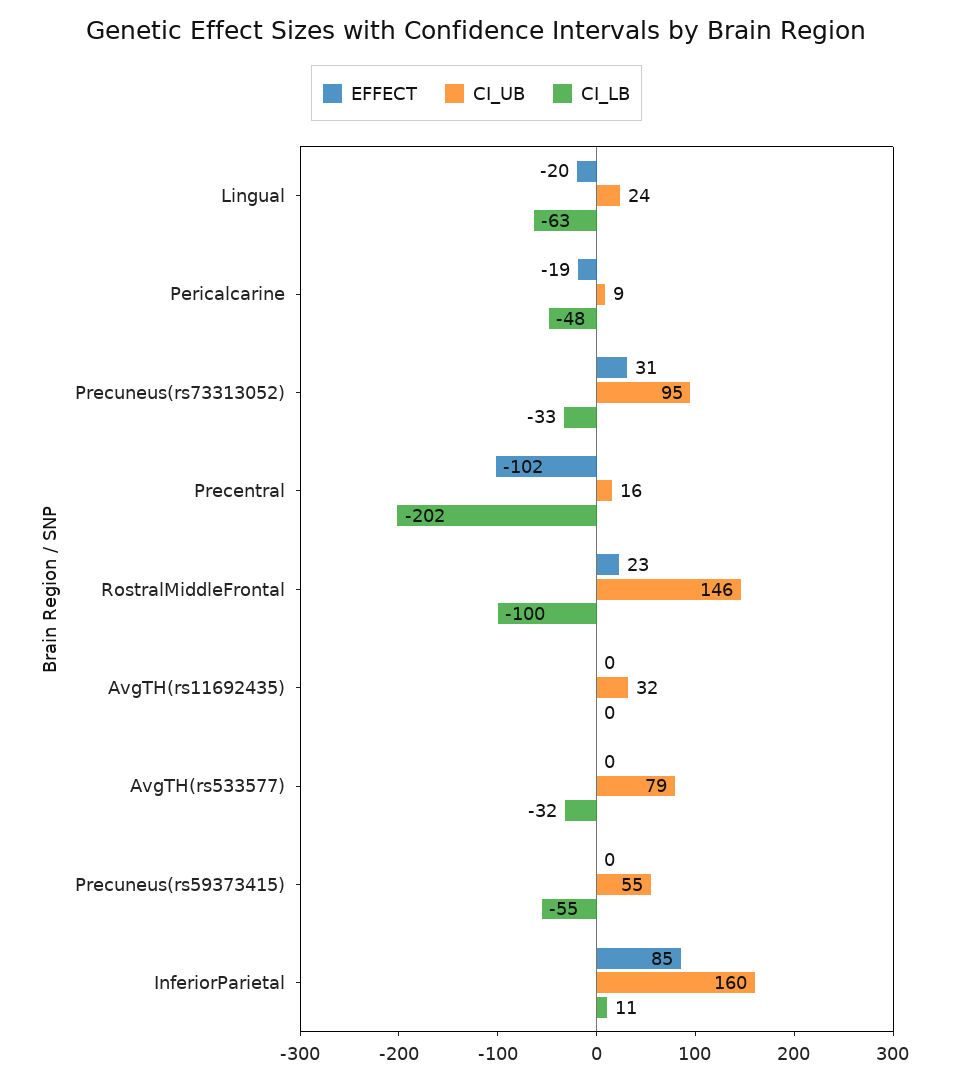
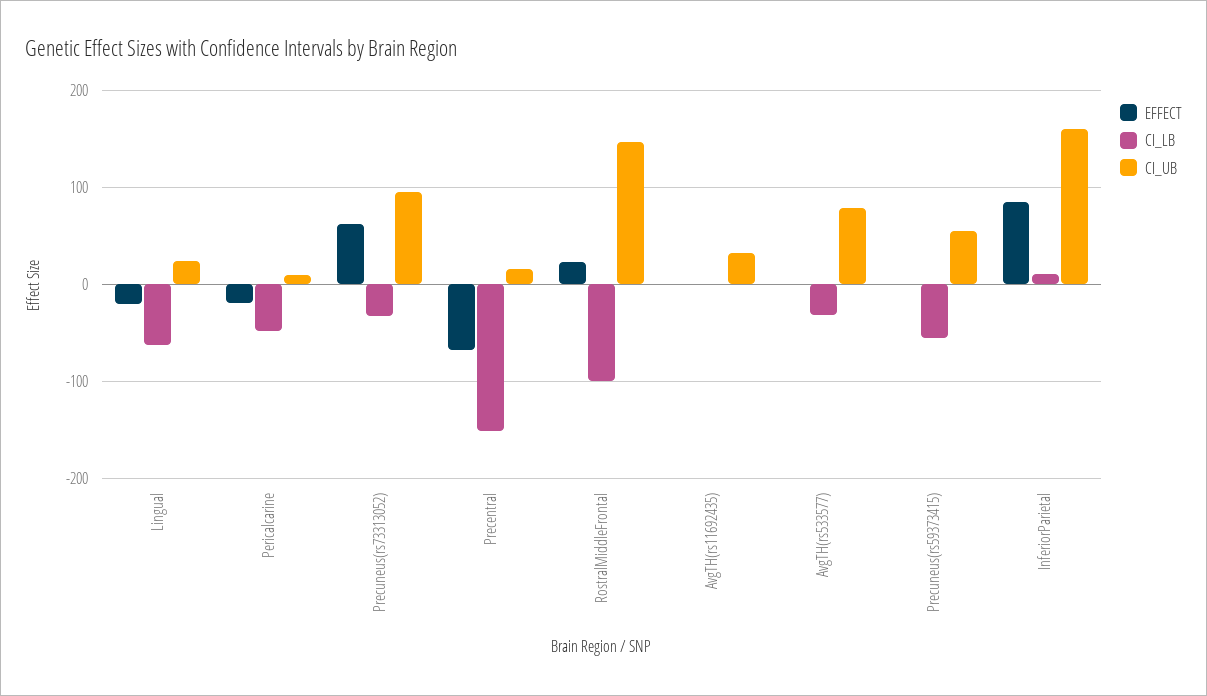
EFFECT, Precuneus(rs73313052): 31 -> 60
EFFECT, Precentral: -102 -> -70
CI_LB, Precentral: -202 -> -150

